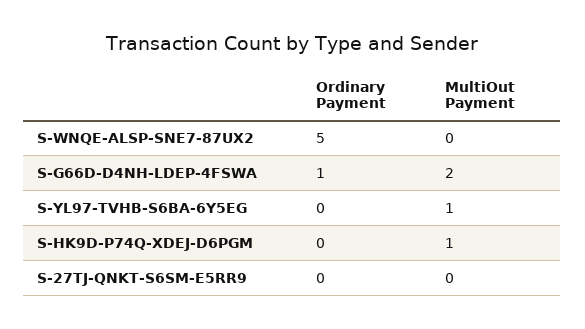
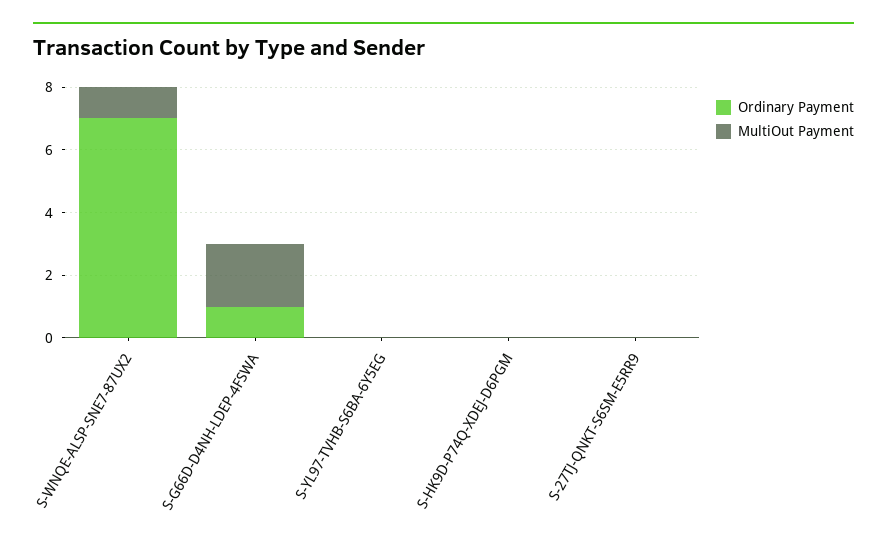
Ordinary Payment, S-WNQE-ALSP-SNE7-87UX2: 5 -> 7
MultiOut Payment, S-WNQE-ALSP-SNE7-87UX2: 0 -> 1
MultiOut Payment, S-YL97-TVHB-S6BA-6Y5EG: 1 -> 0
MultiOut Payment, S-HK9D-P74Q-XDEJ-D6PGM: 1 -> 0

